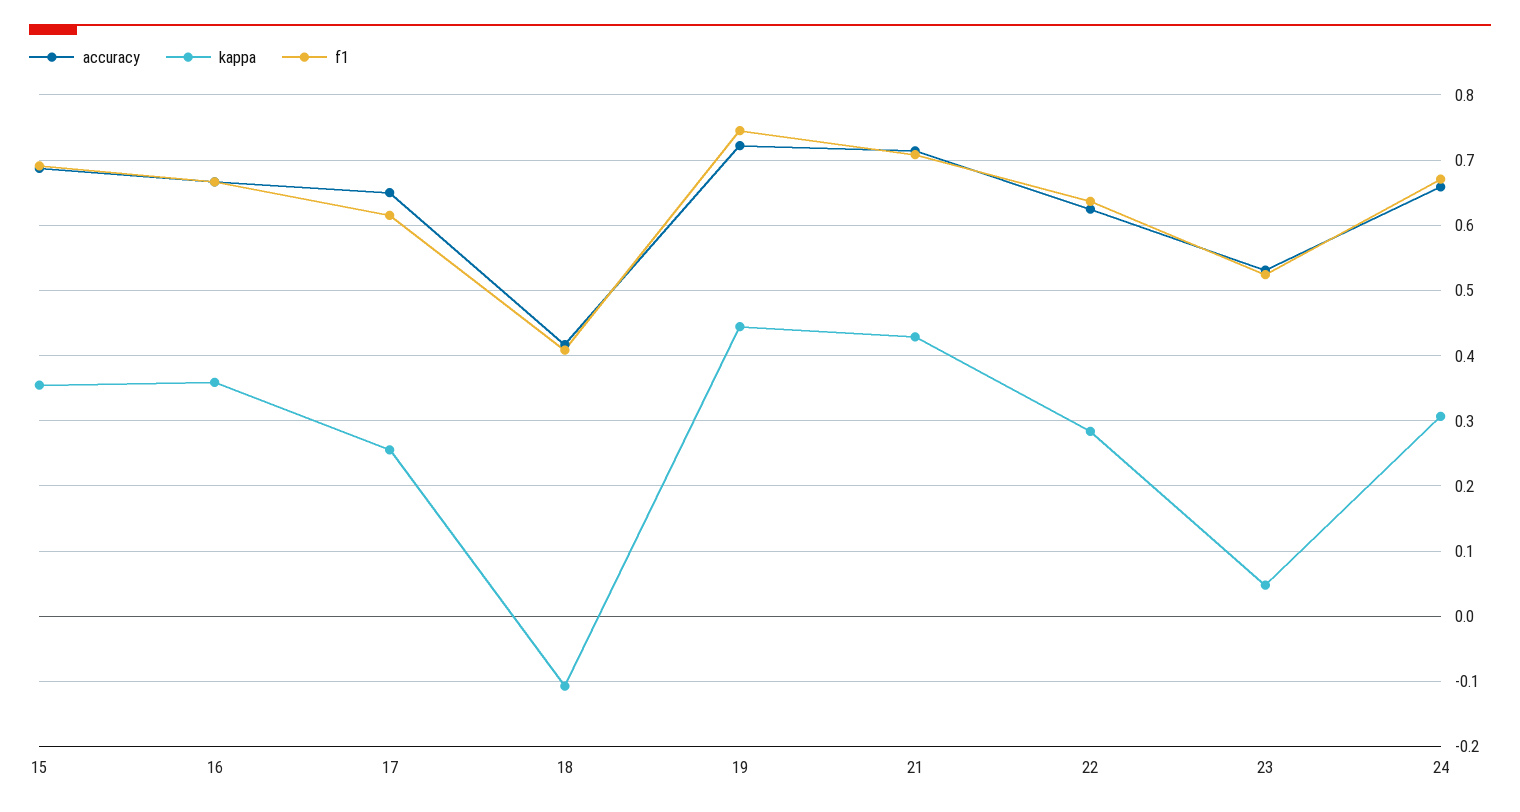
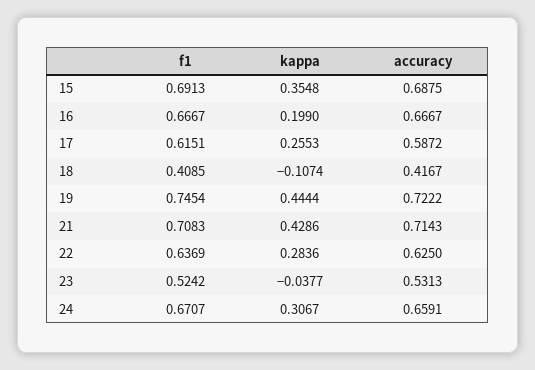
kappa, 16: 0.36 -> 0.199
accuracy, 17: 0.65 -> 0.5872
kappa, 23: 0.05 -> -0.0377

